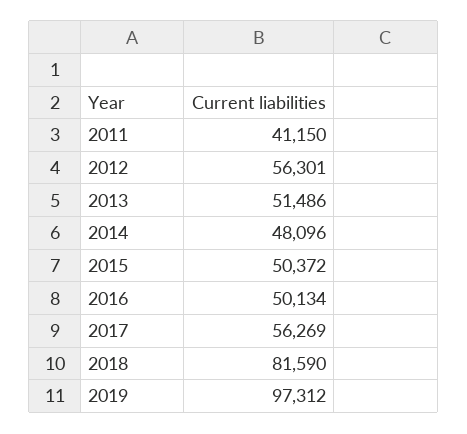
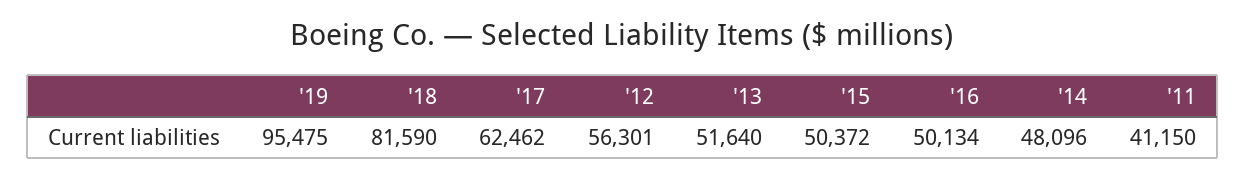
2013: 51486 -> 51640
2017: 56269 -> 62462
2019: 97312 -> 95475

